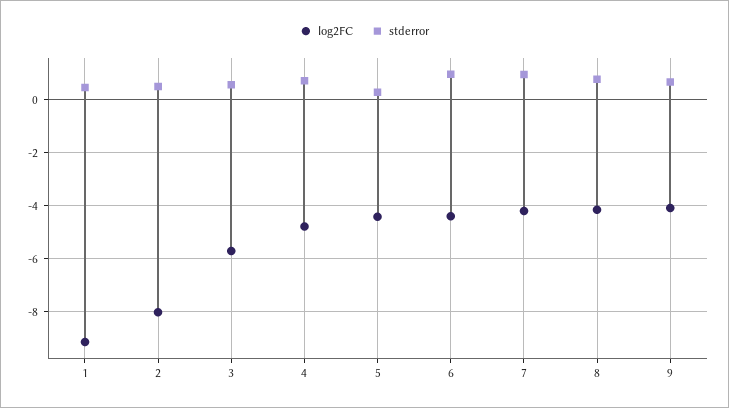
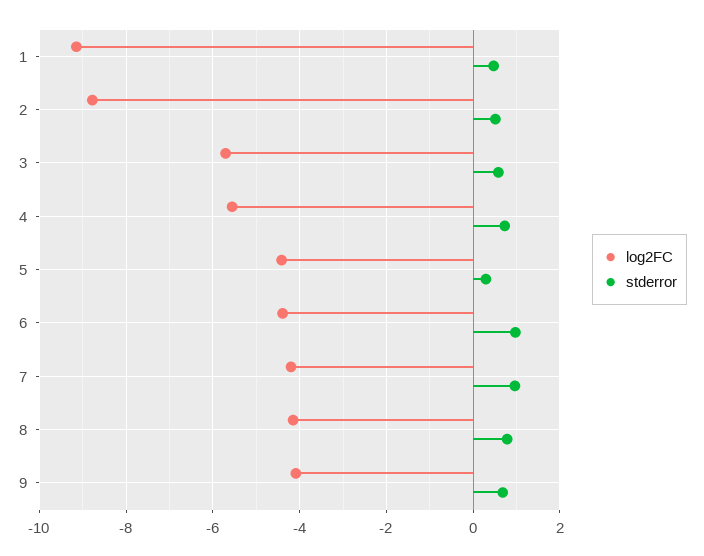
log2FC, 2: -8 -> -8.8
log2FC, 4: -4.75 -> -5.6

